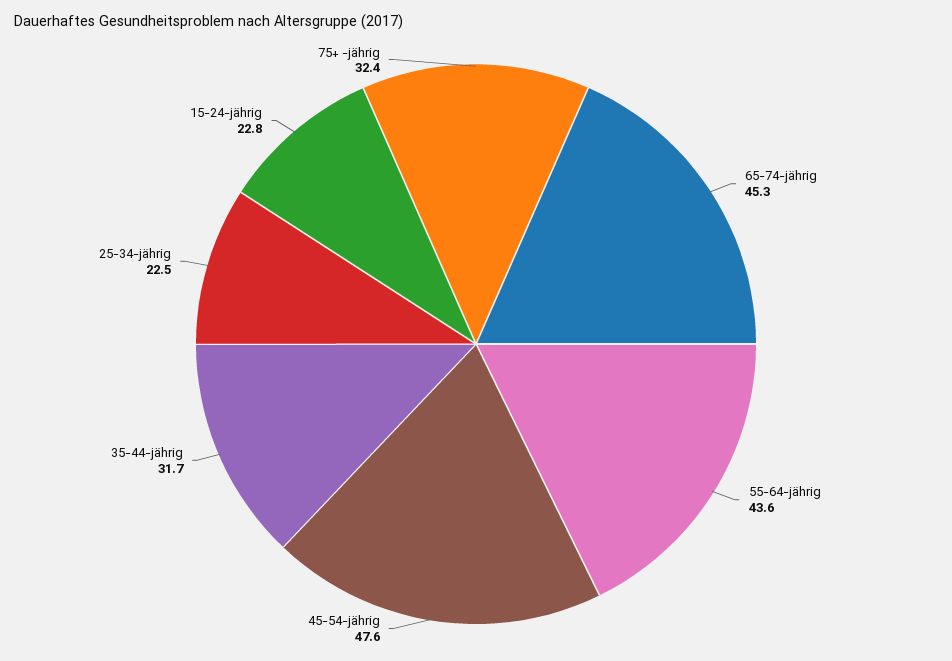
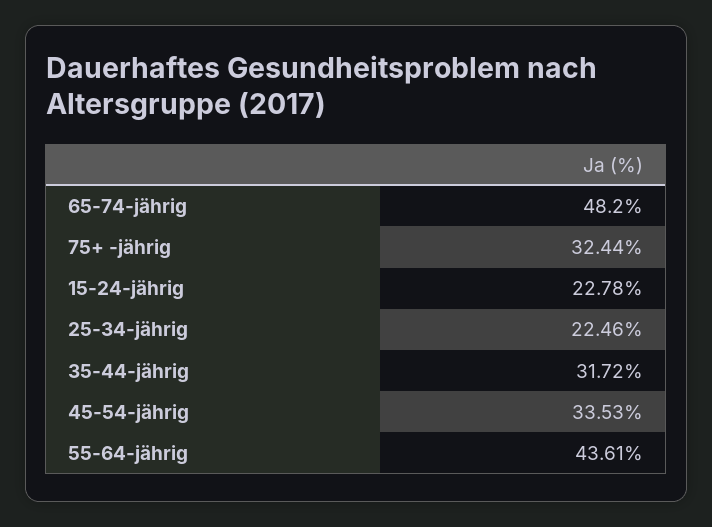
65-74-jährig: 45.3 -> 48.2
45-54-jährig: 47.6 -> 33.53

